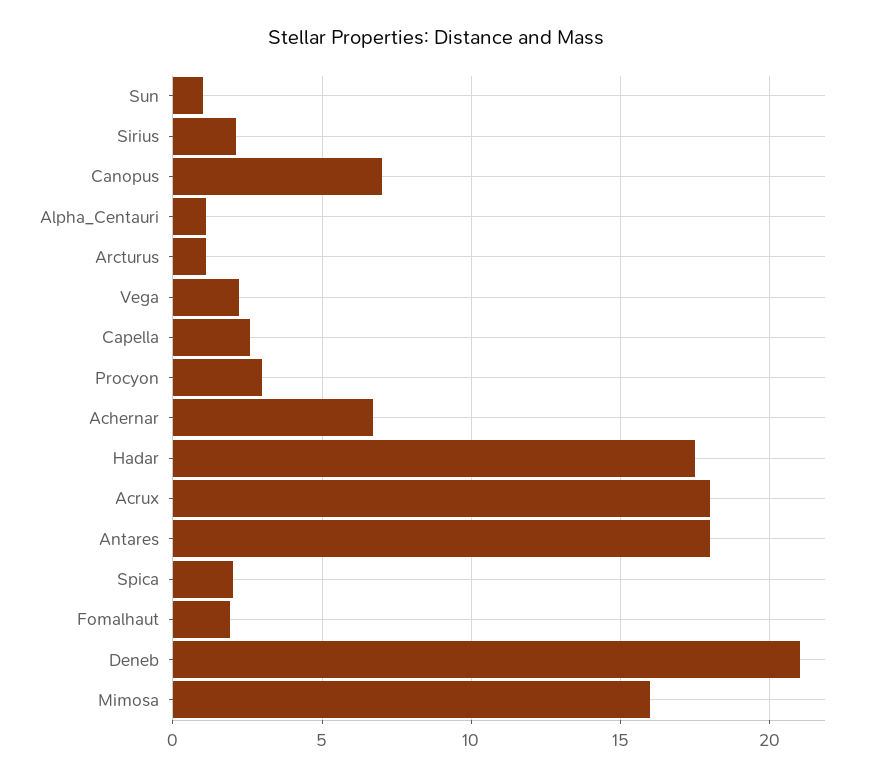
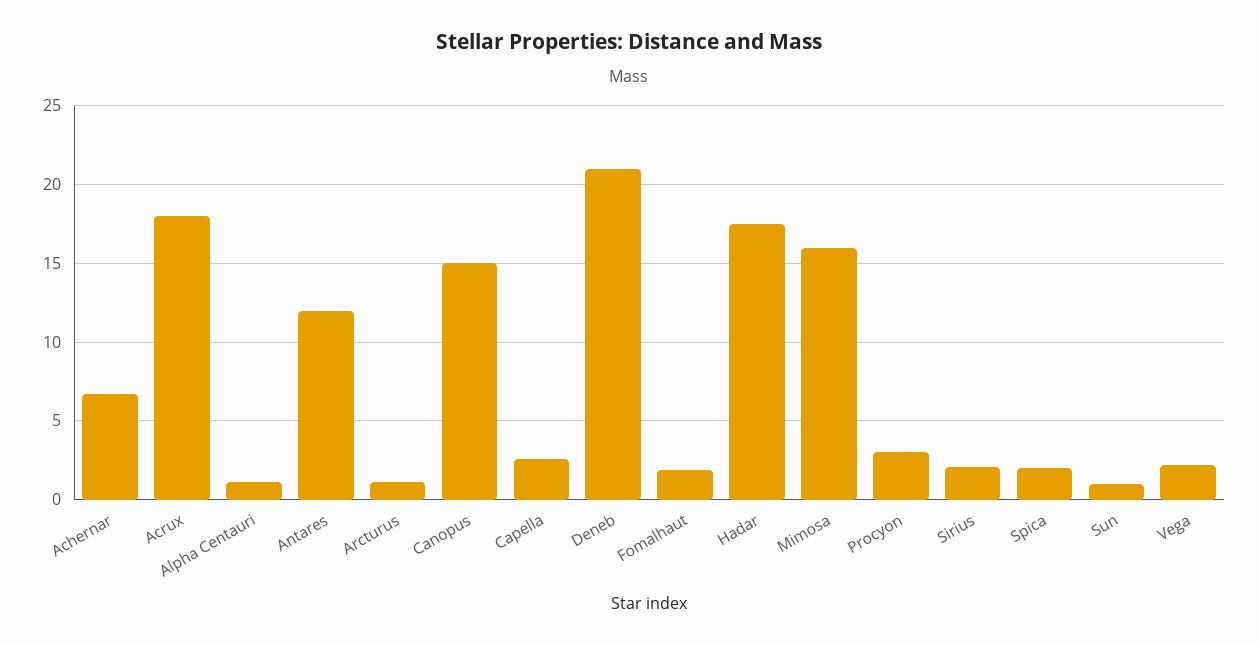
Canopus: 7 -> 15
Antares: 18 -> 12

